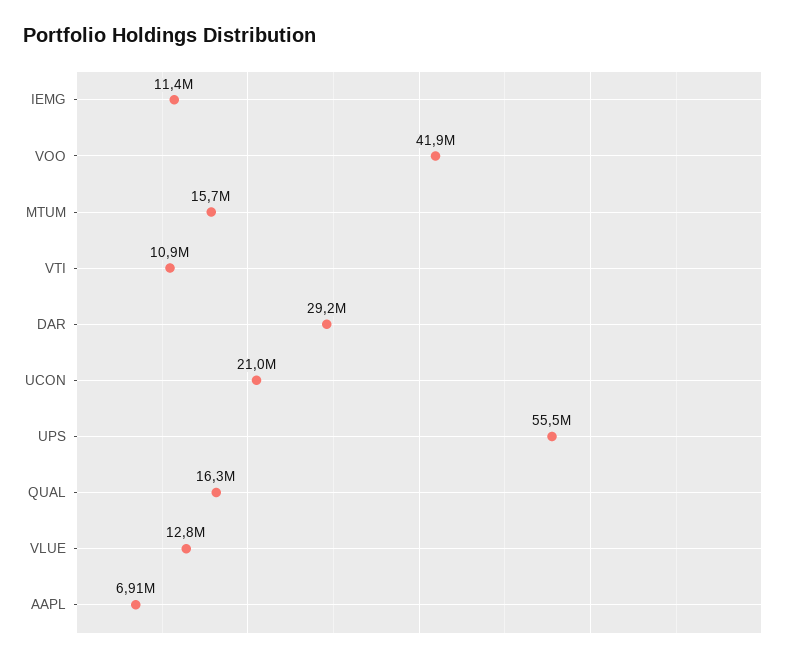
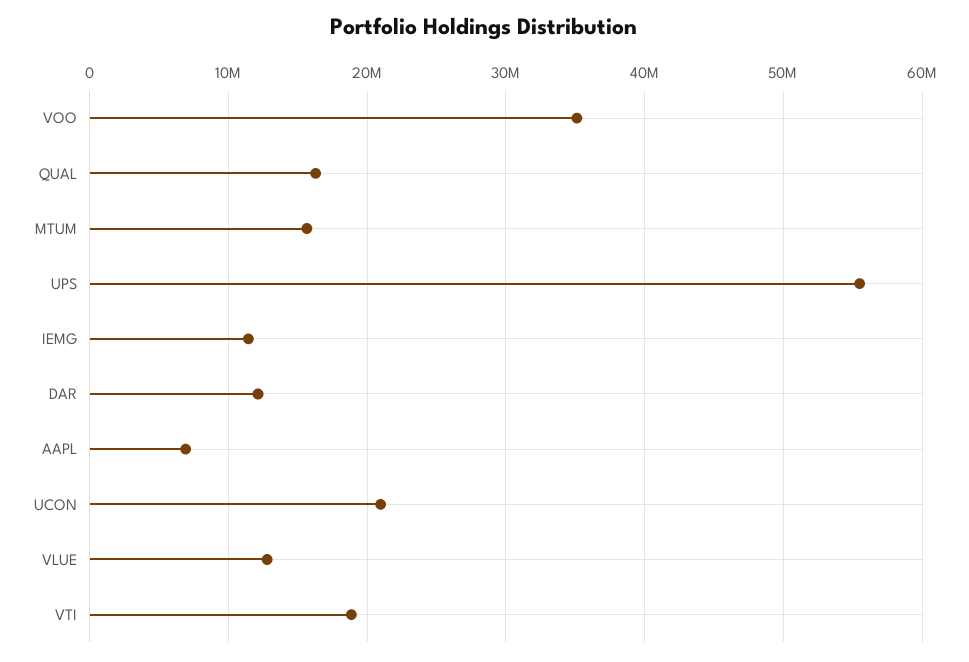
VOO: 41900000 -> 35000000
VTI: 10900000 -> 19000000
DAR: 29200000 -> 12000000

